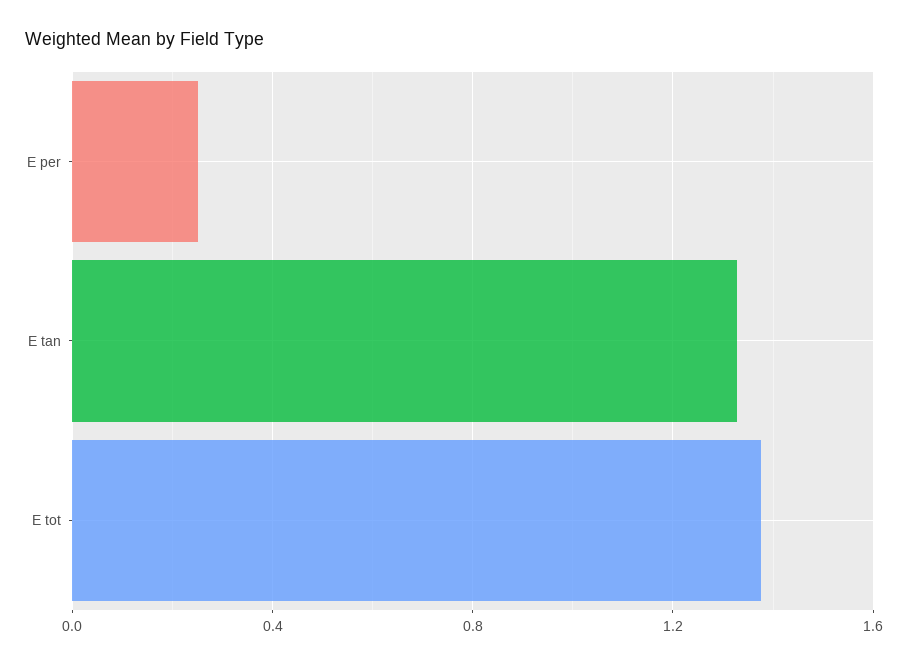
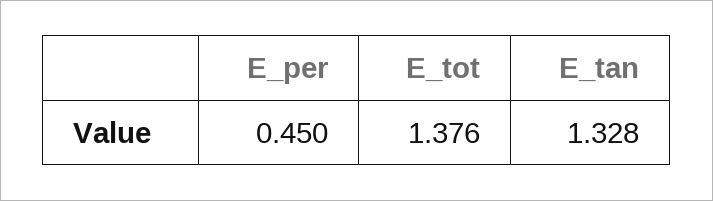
E per: 0.25 -> 0.45

